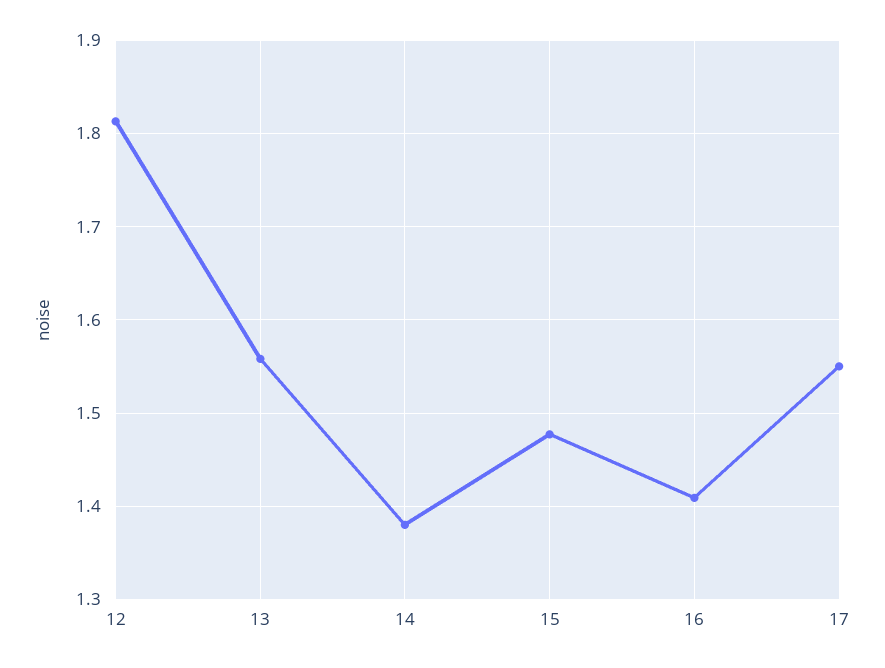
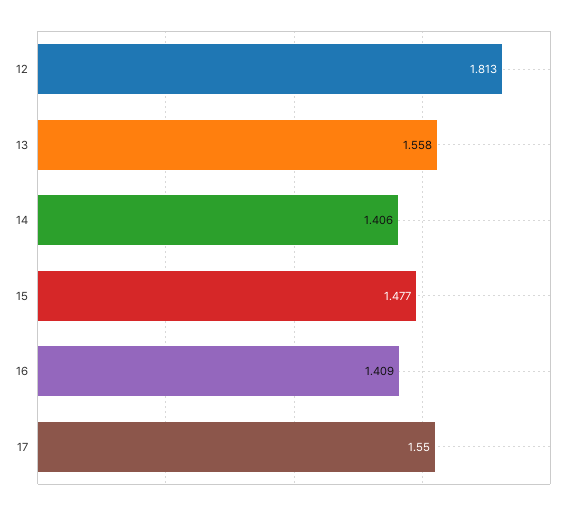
14: 1.38 -> 1.406

